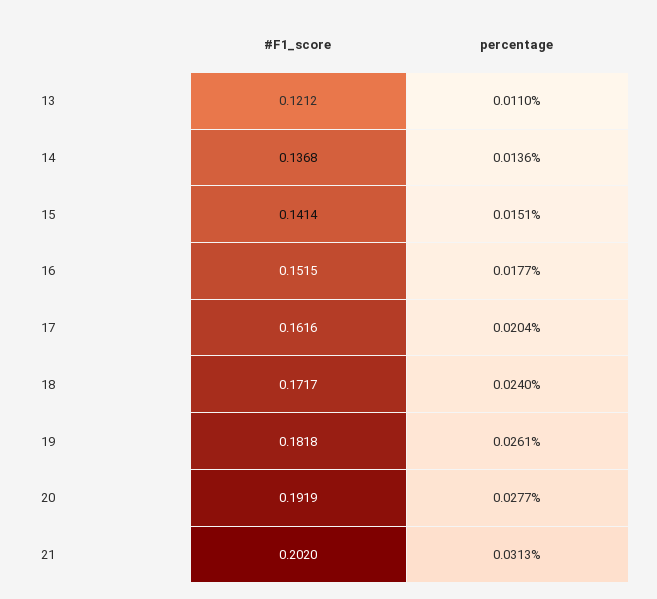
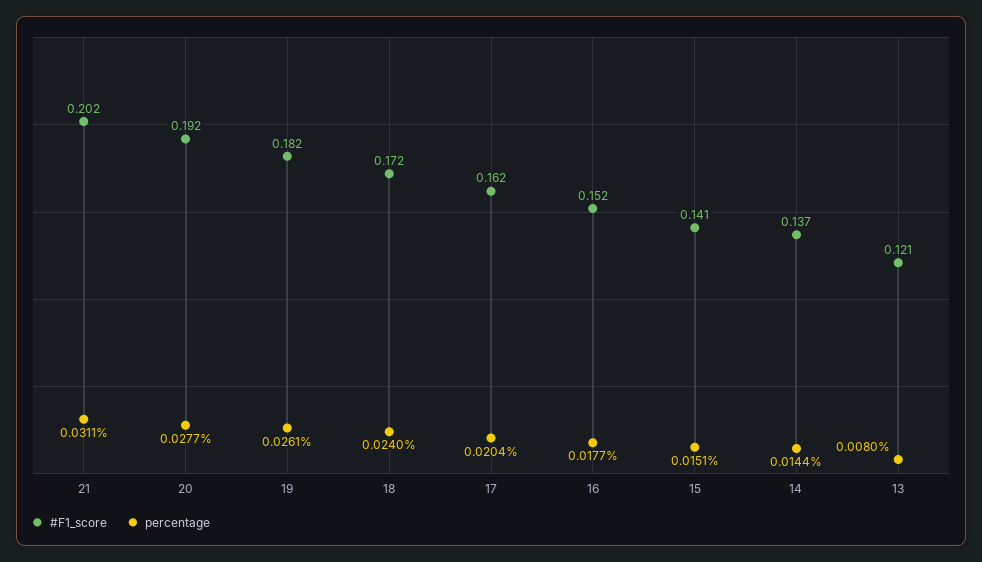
percentage, 13: 0.011 -> 0.008
percentage, 14: 0.0136 -> 0.0144
percentage, 21: 0.0313 -> 0.0311

